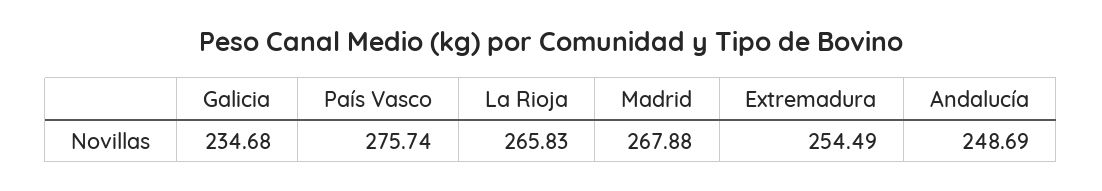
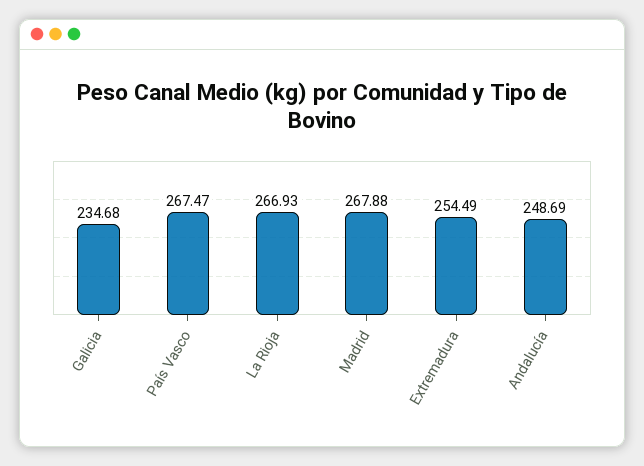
País Vasco: 275.74 -> 267.47
La Rioja: 265.83 -> 266.93

